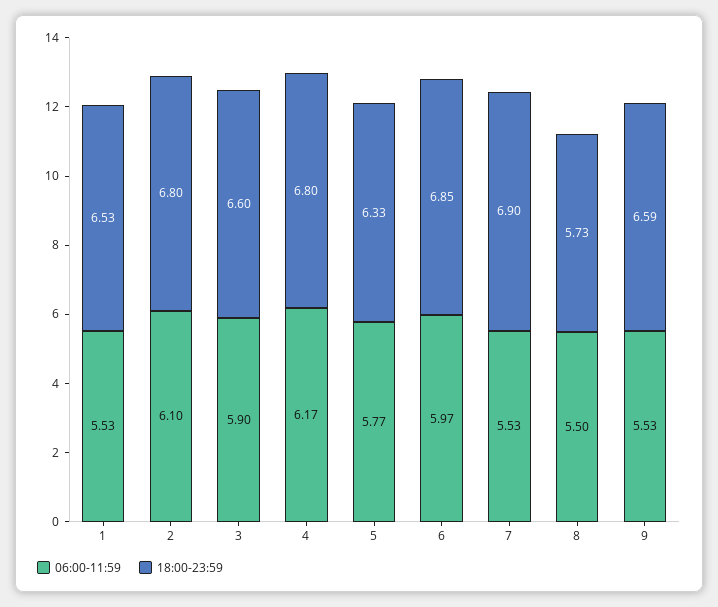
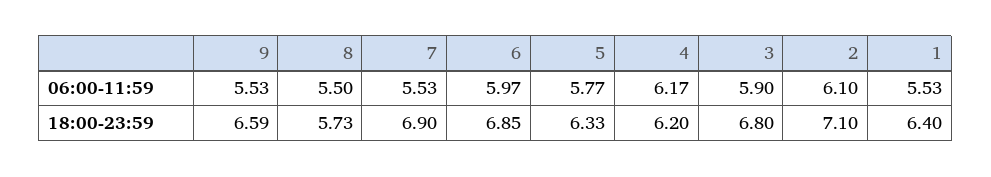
18:00-23:59, 1: 6.53 -> 6.4
18:00-23:59, 2: 6.8 -> 7.1
18:00-23:59, 3: 6.6 -> 6.8
18:00-23:59, 4: 6.8 -> 6.2

